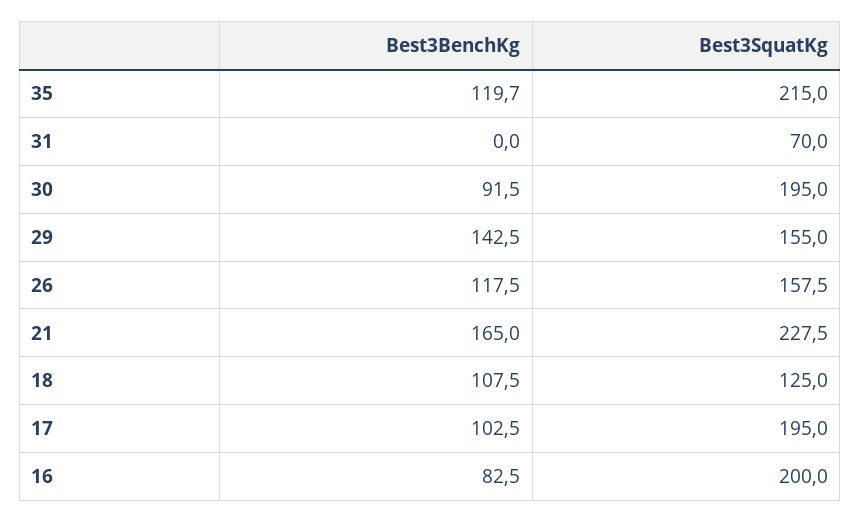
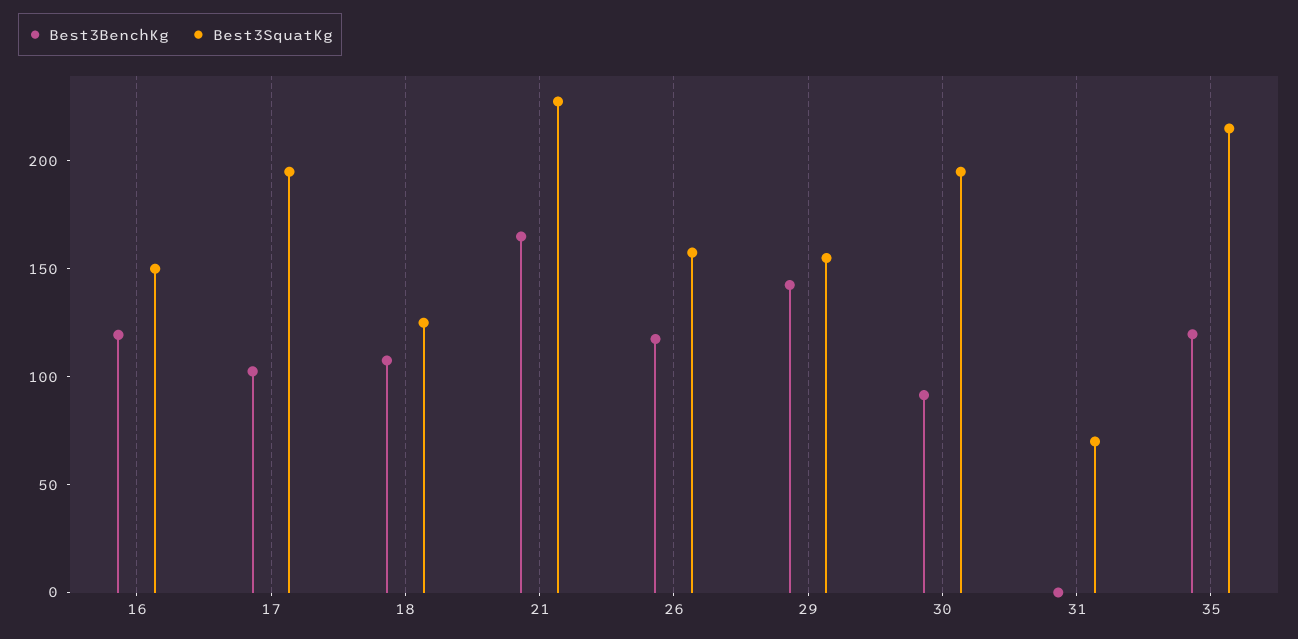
Best3BenchKg, 16: 82.5 -> 120
Best3SquatKg, 16: 200 -> 150

